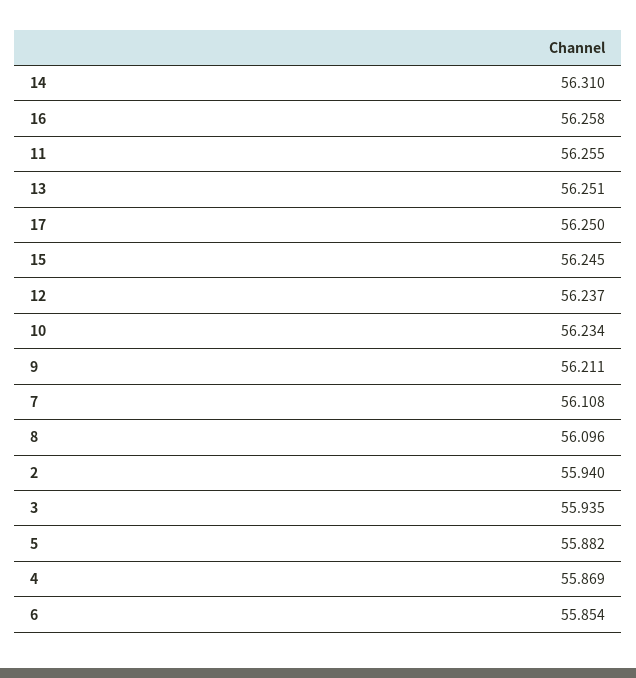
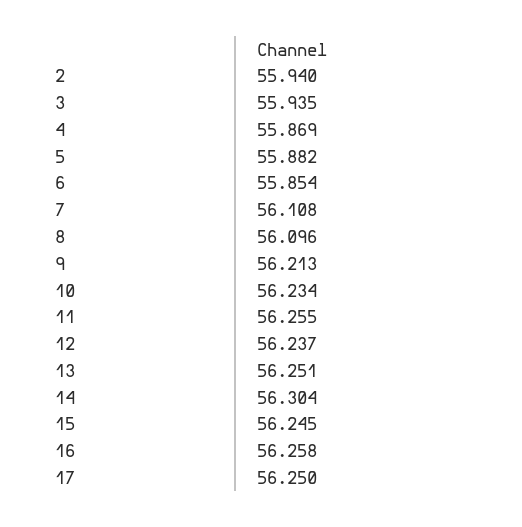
14: 56.31 -> 56.304
9: 56.211 -> 56.213

